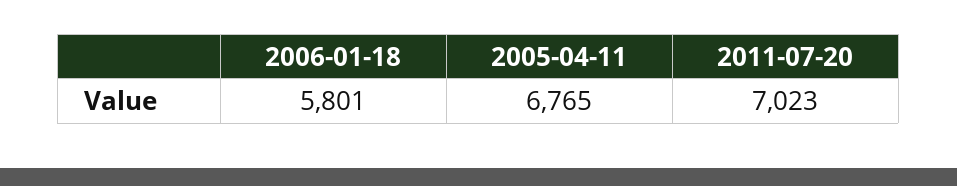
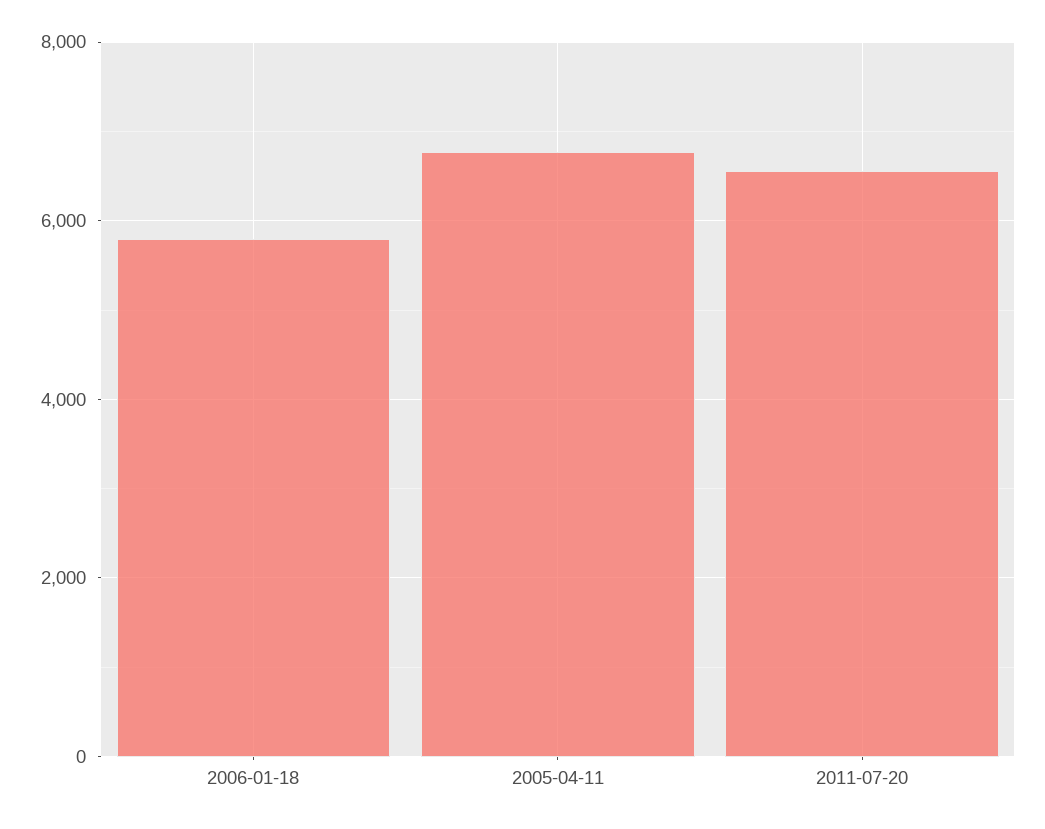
2011-07-20: 7023 -> 6600

